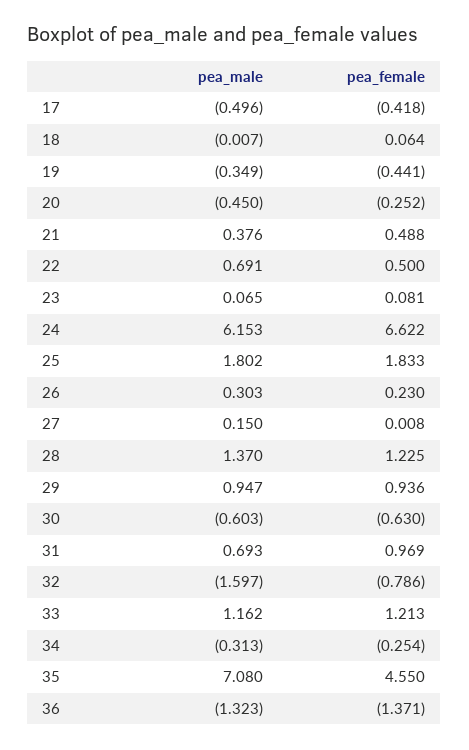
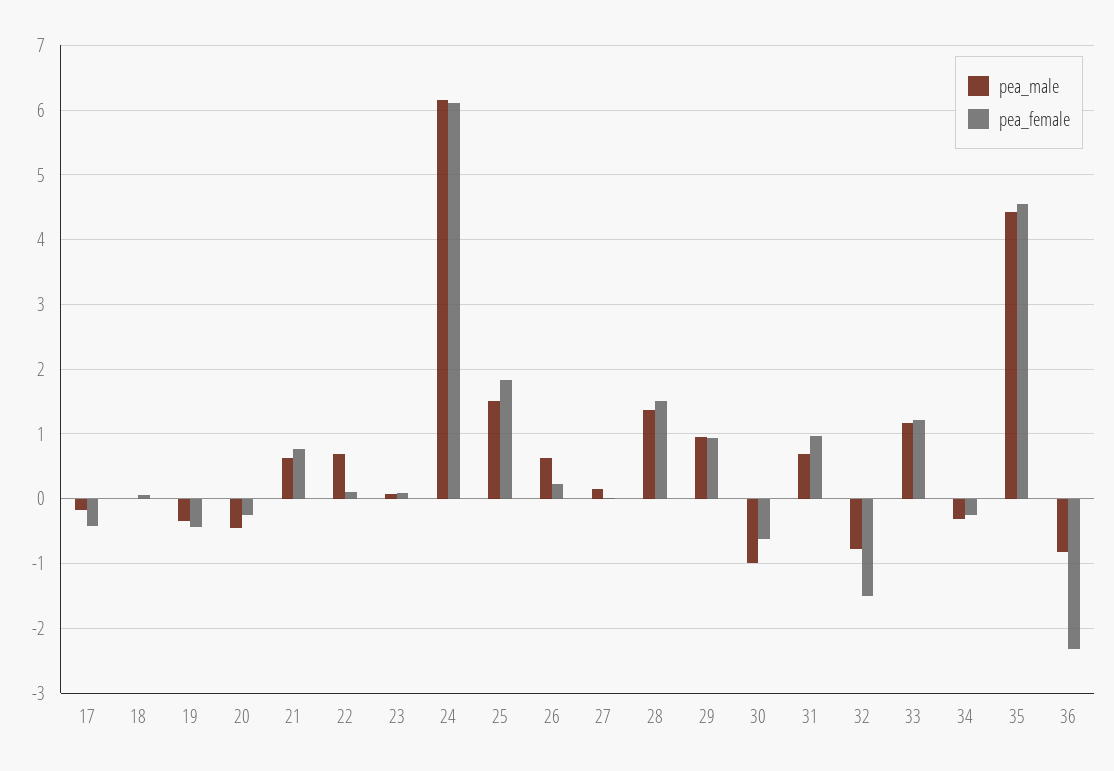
pea_male, 17: -0.496 -> -0.2
pea_male, 21: 0.376 -> 0.6
pea_female, 21: 0.488 -> 0.8
pea_female, 22: 0.5 -> 0.1
pea_female, 24: 6.622 -> 6.1
pea_male, 25: 1.802 -> 1.5
pea_male, 26: 0.303 -> 0.6
pea_female, 28: 1.225 -> 1.5
pea_male, 30: -0.603 -> -1
pea_male, 32: -1.597 -> -0.8
pea_female, 32: -0.786 -> -1.5
pea_male, 35: 7.08 -> 4.4
pea_male, 36: -1.323 -> -0.8
pea_female, 36: -1.371 -> -2.3

